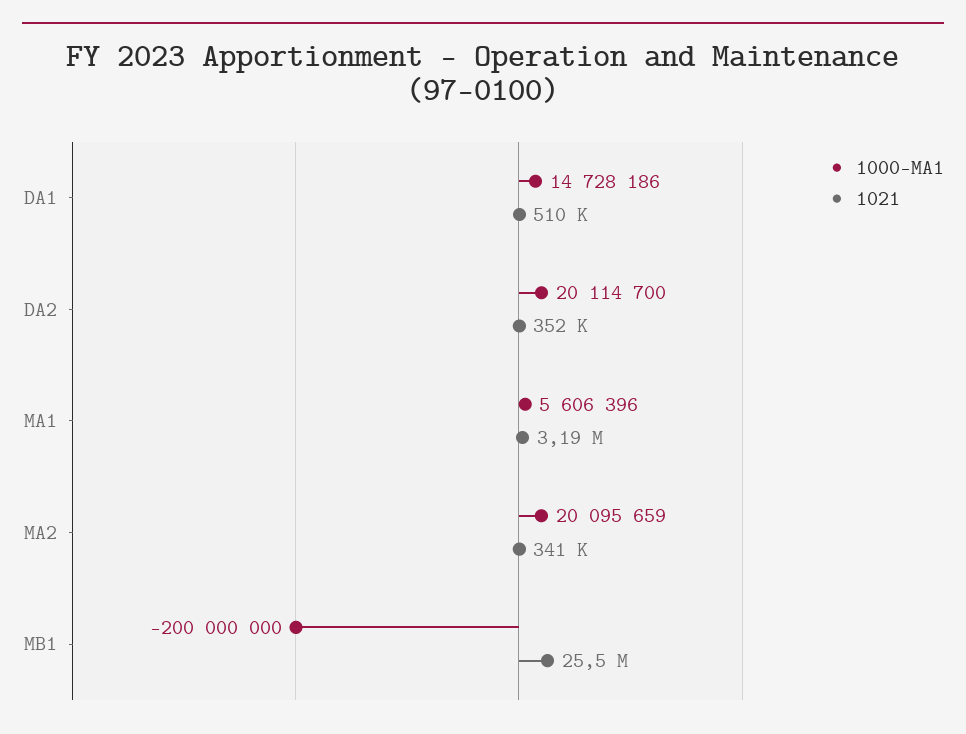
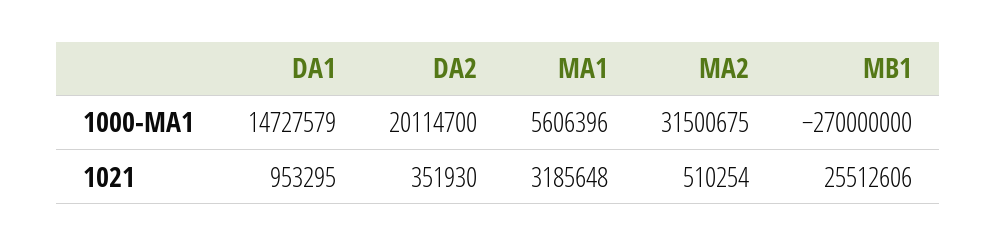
1000-MA1, DA1: 14728186 -> 14727579
1021, DA1: 510000 -> 953295
1000-MA1, MA2: 20095659 -> 31500675
1021, MA2: 341000 -> 510254
1000-MA1, MB1: -200000000 -> -270000000

